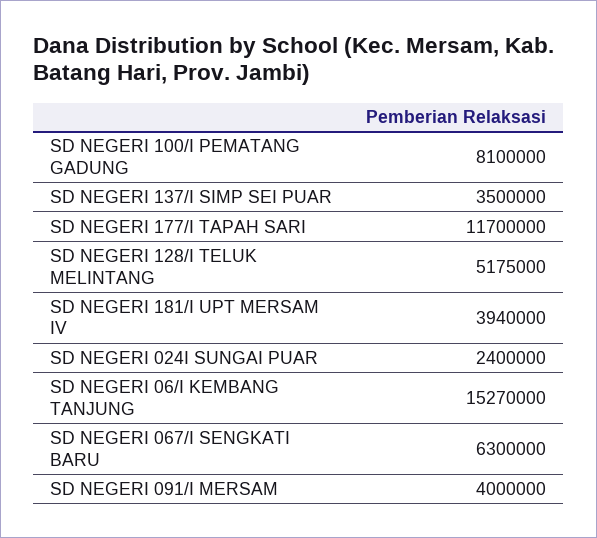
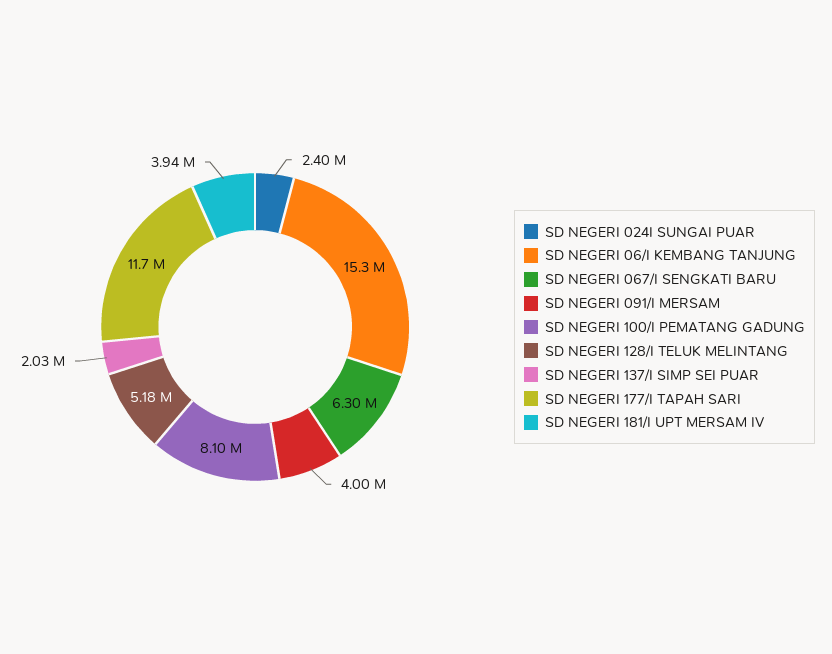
SD NEGERI 137/I SIMP SEI PUAR: 3500000 -> 2030000

